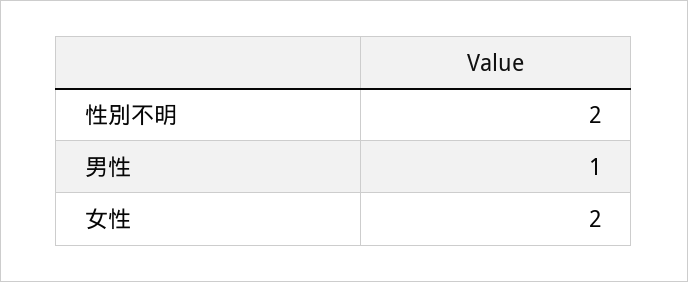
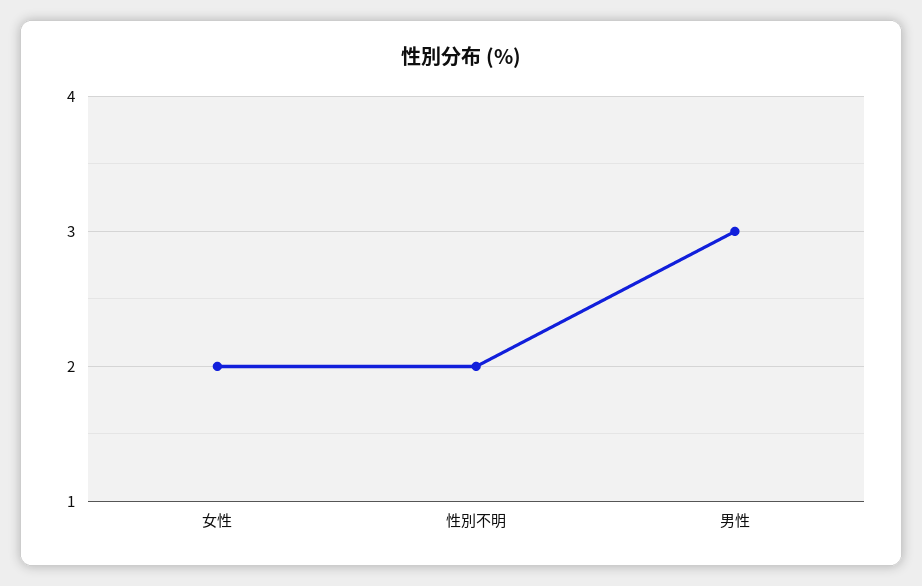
男性: 1 -> 3

